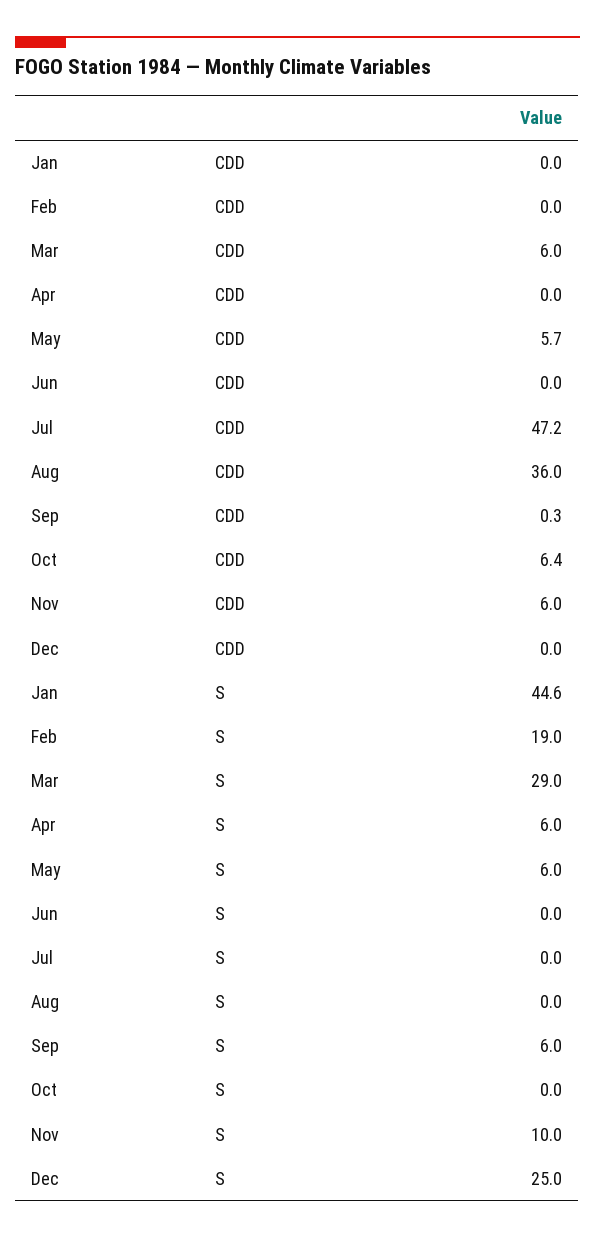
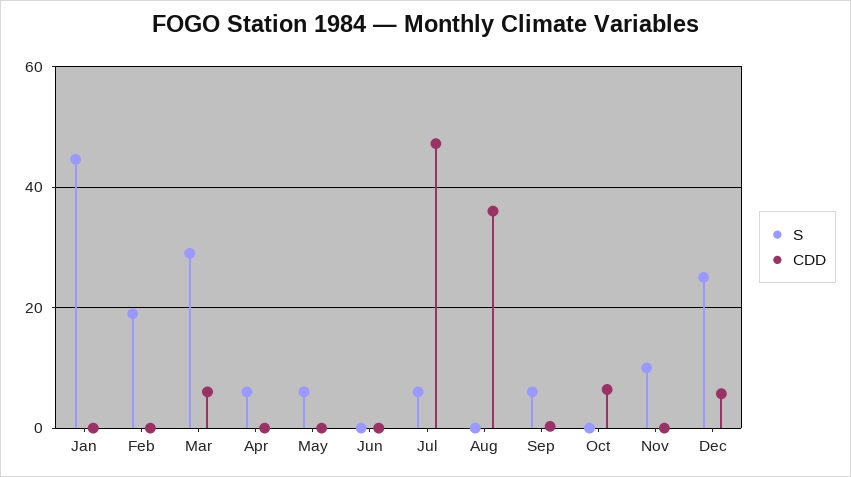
CDD, May: 5.7 -> 0
CDD, Nov: 6 -> 0
CDD, Dec: 0 -> 6
S, Jul: 0 -> 6

